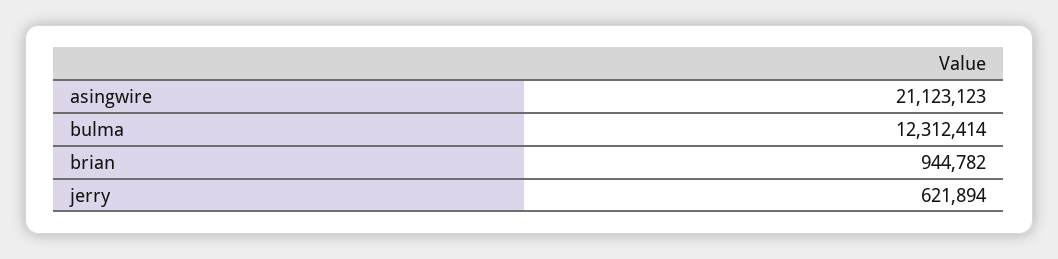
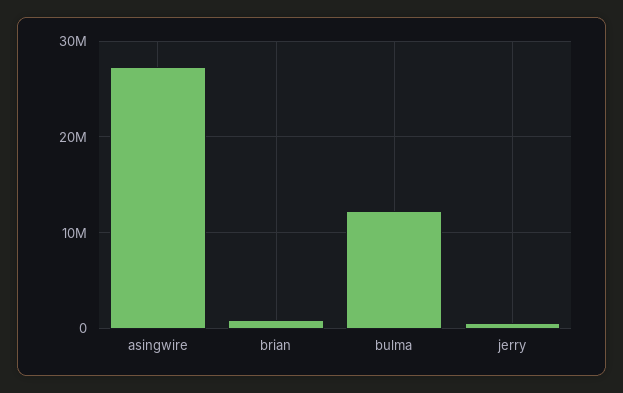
asingwire: 21123123 -> 27000000

